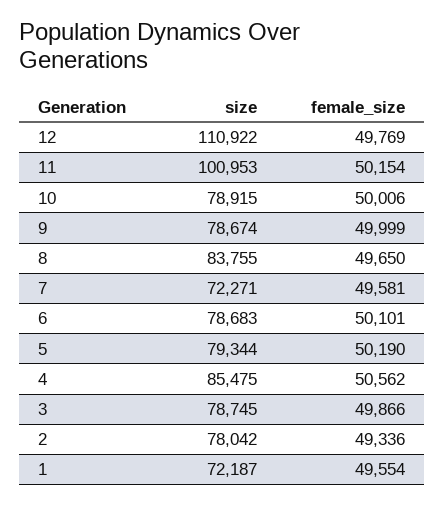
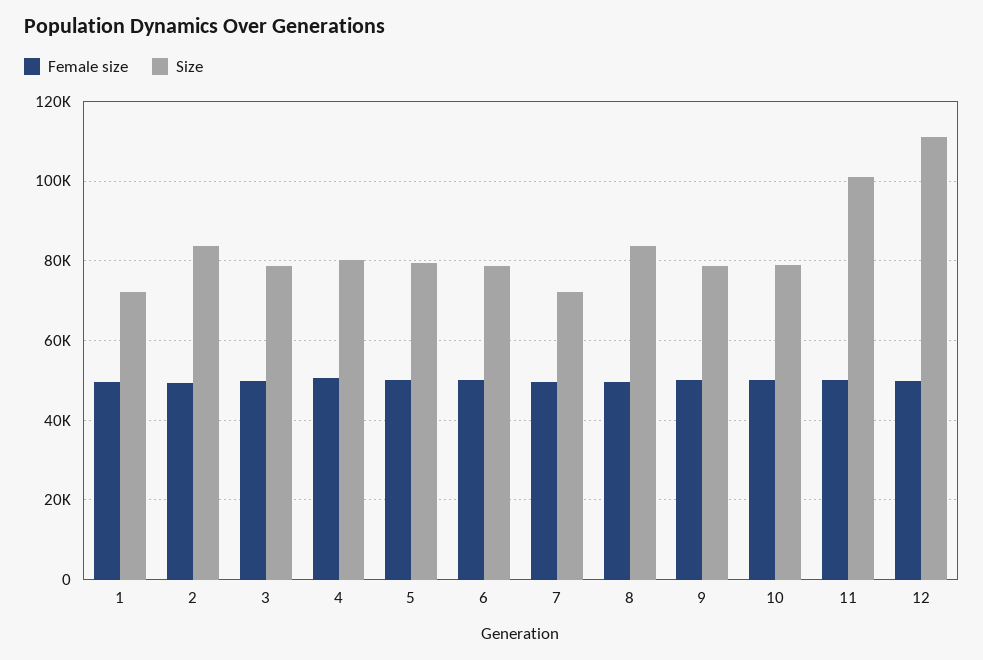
size, 4: 85475 -> 80000
size, 2: 78042 -> 84000

